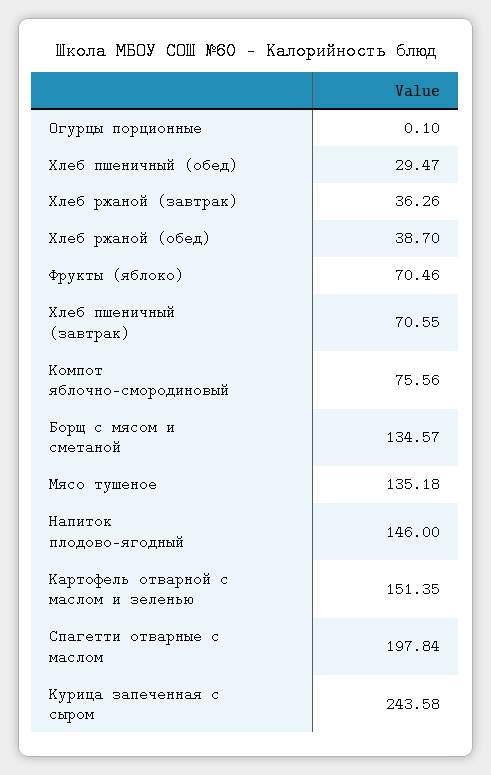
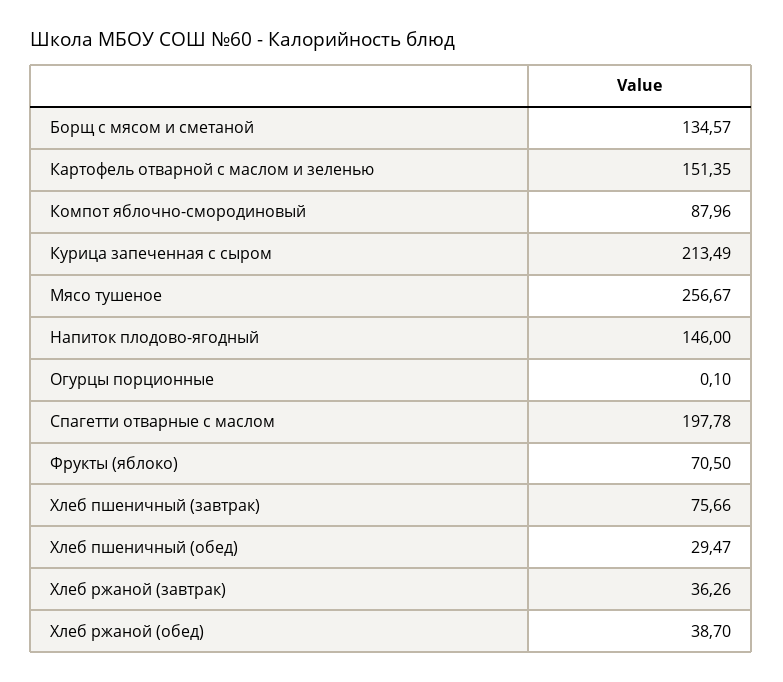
Фрукты (яблоко): 70.46 -> 70.5
Хлеб пшеничный (завтрак): 70.55 -> 75.66
Компот яблочно-смородиновый: 75.56 -> 87.96
Мясо тушеное: 135.18 -> 256.67
Спагетти отварные с маслом: 197.84 -> 197.78
Курица запеченная с сыром: 243.58 -> 213.49

